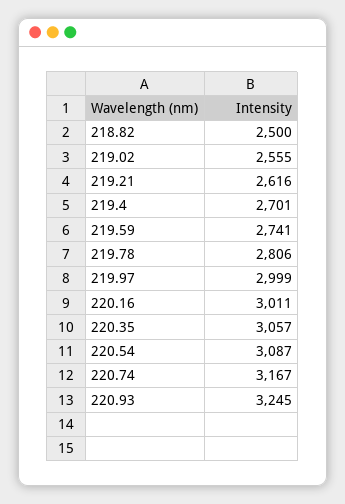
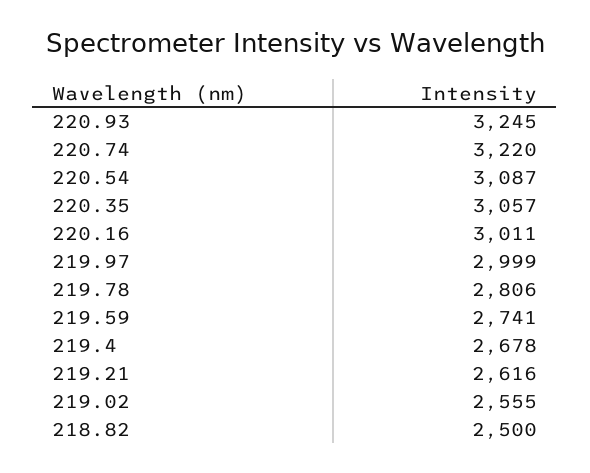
219.4: 2701 -> 2678
220.74: 3167 -> 3220

